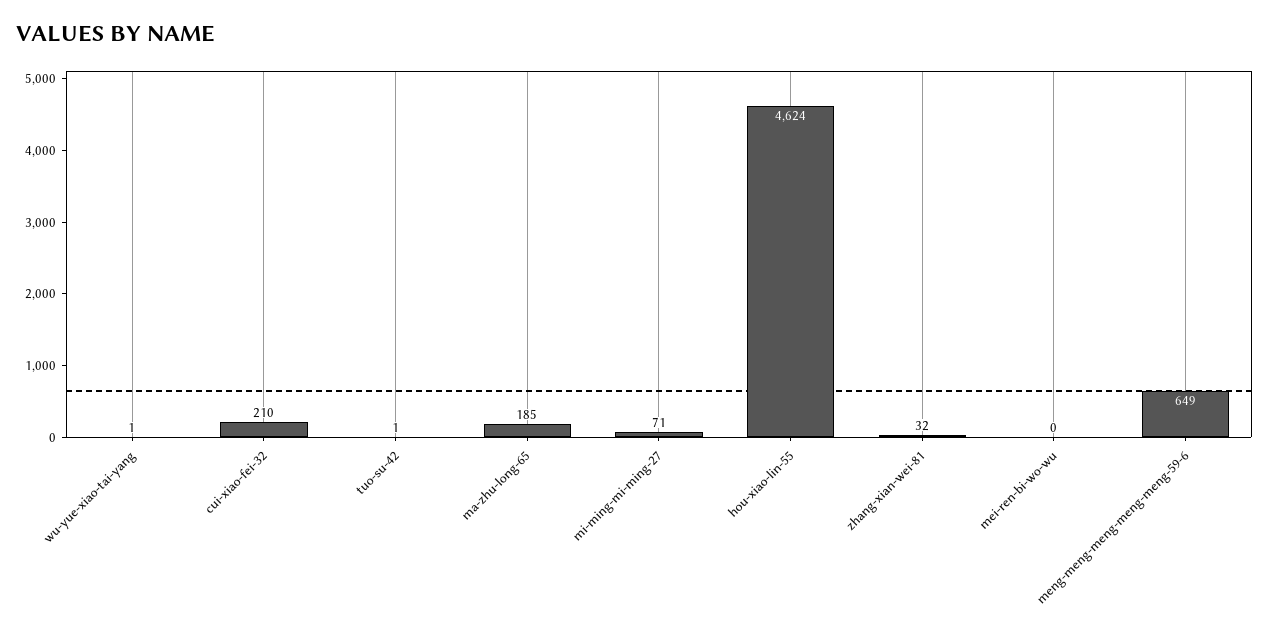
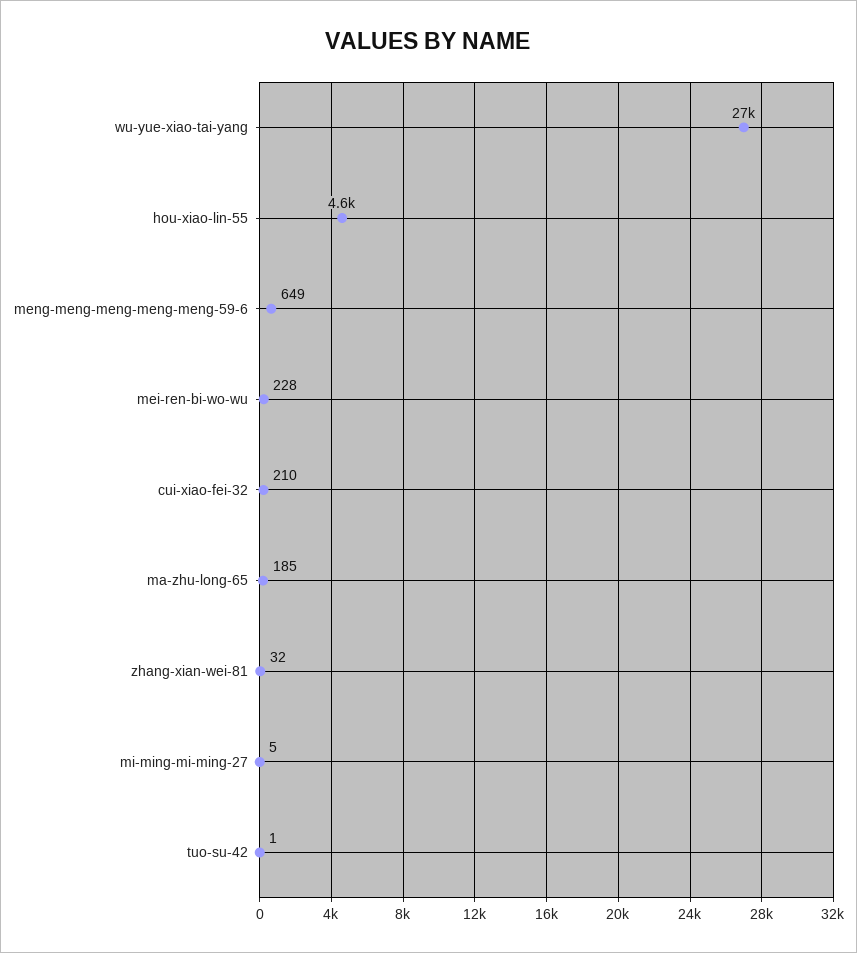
wu-yue-xiao-tai-yang: 1 -> 27000
mi-ming-mi-ming-27: 71 -> 5
mei-ren-bi-wo-wu: 0 -> 228

